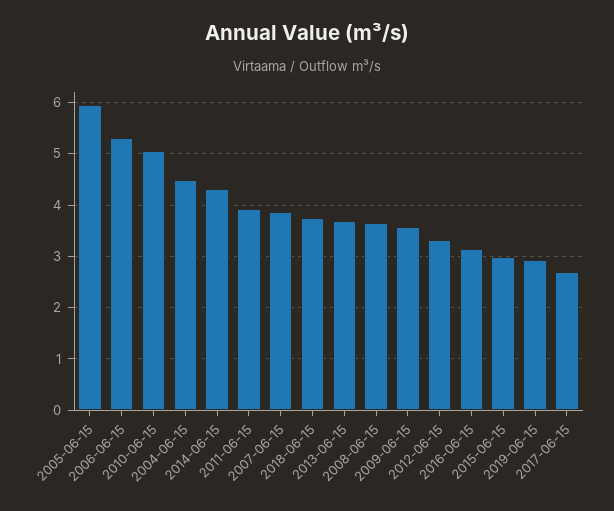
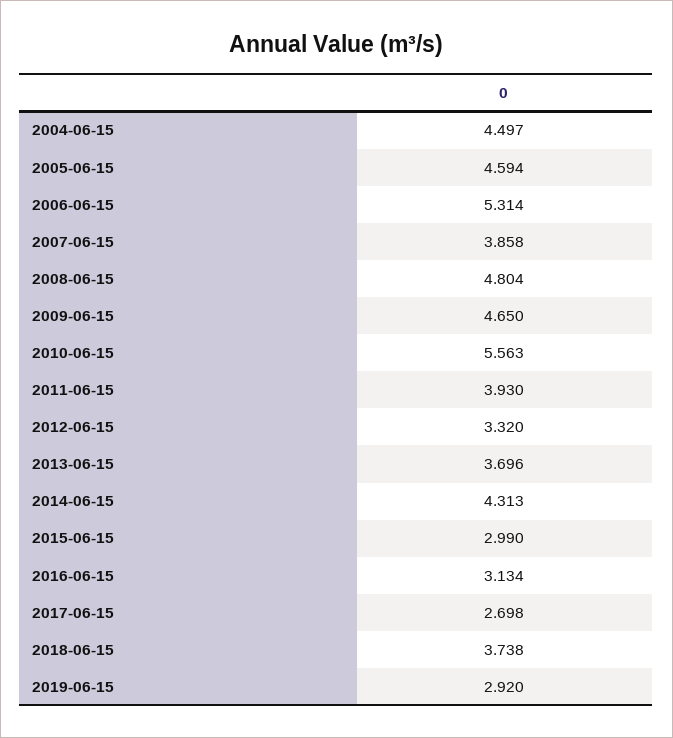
2005-06-15: 6 -> 4.594
2010-06-15: 5 -> 5.563
2008-06-15: 3.6 -> 4.804
2009-06-15: 3.6 -> 4.65

